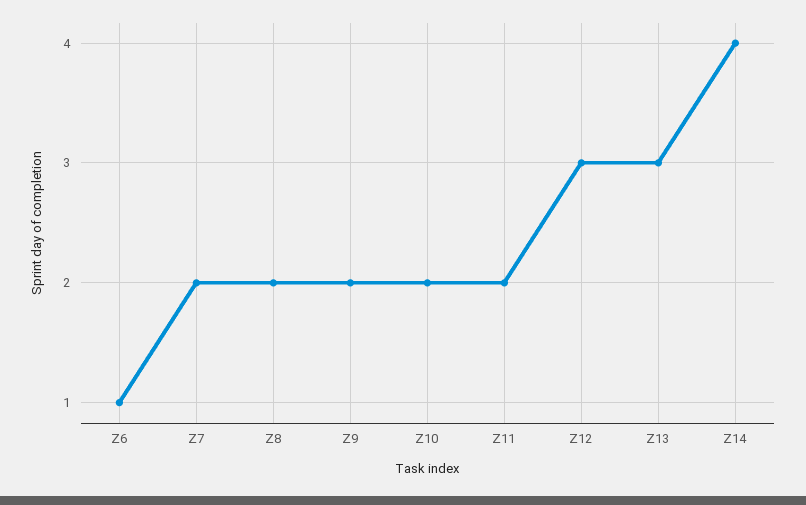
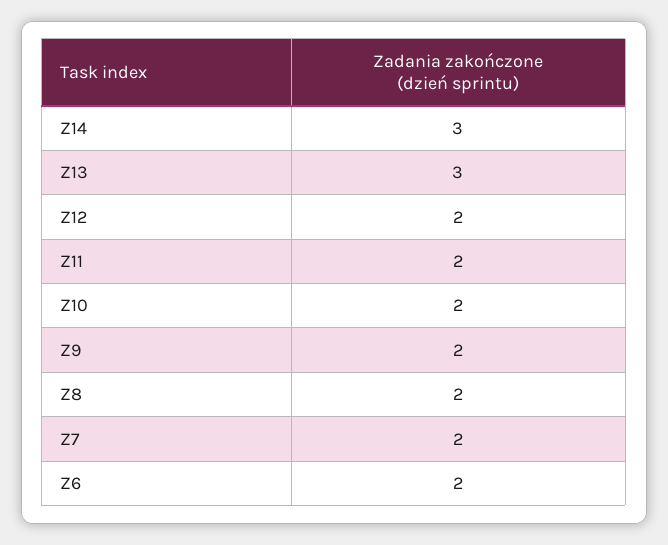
Z6: 1 -> 2
Z12: 3 -> 2
Z14: 4 -> 3

